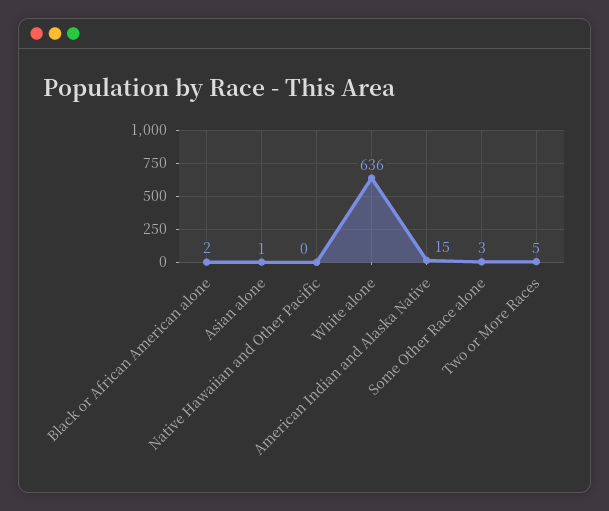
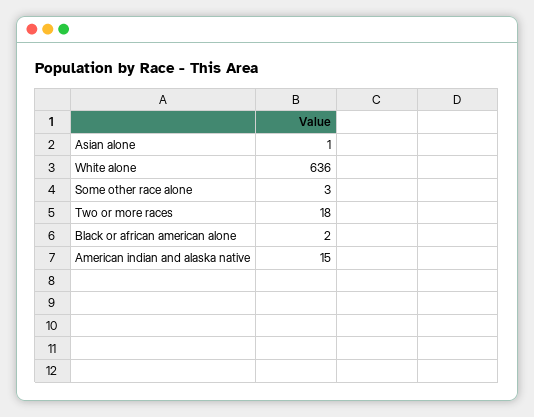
Native Hawaiian and Other Pacific: 0 -> none
Two or More Races: 5 -> 18

